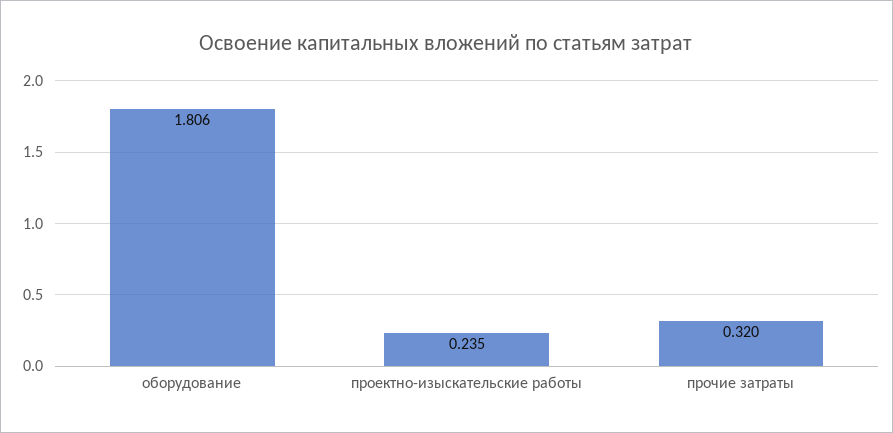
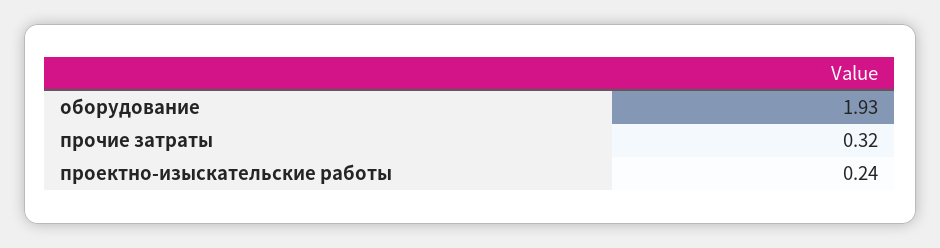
оборудование: 1.806 -> 1.93

